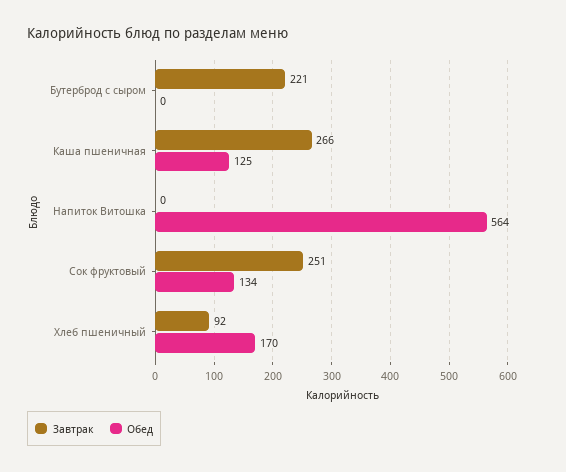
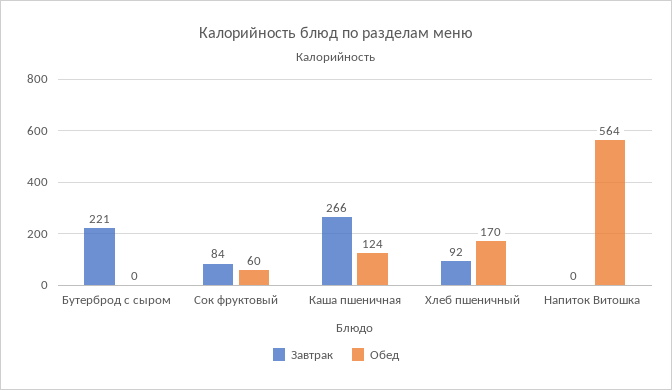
Обед, Каша пшеничная: 125 -> 124
Завтрак, Сок фруктовый: 251 -> 84
Обед, Сок фруктовый: 134 -> 60

